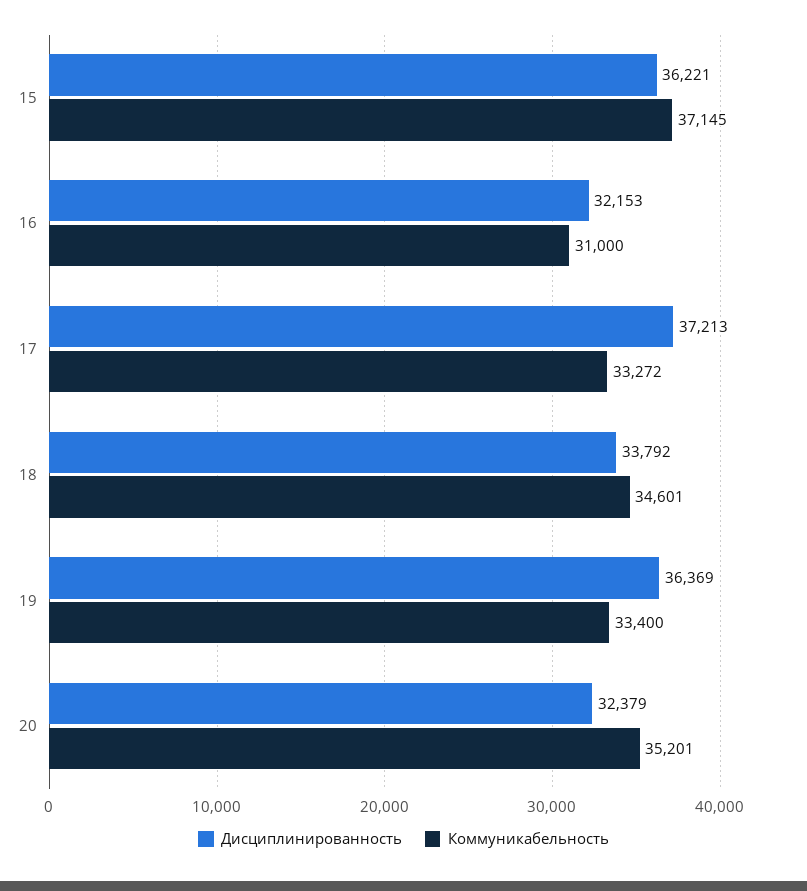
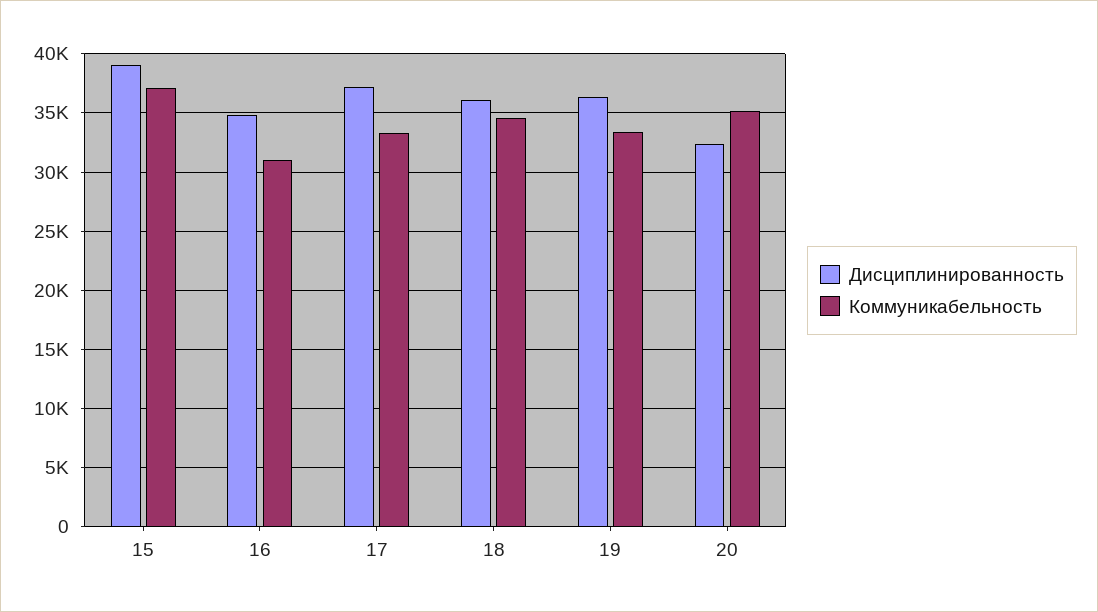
Дисциплинированность, 15: 36221 -> 39000
Дисциплинированность, 16: 32153 -> 35000
Дисциплинированность, 18: 33792 -> 36000

